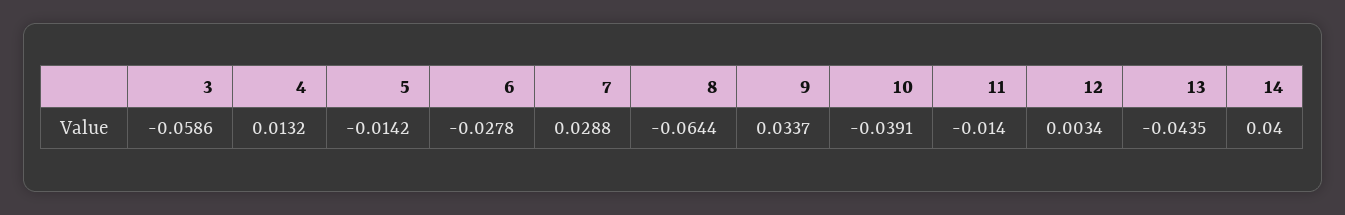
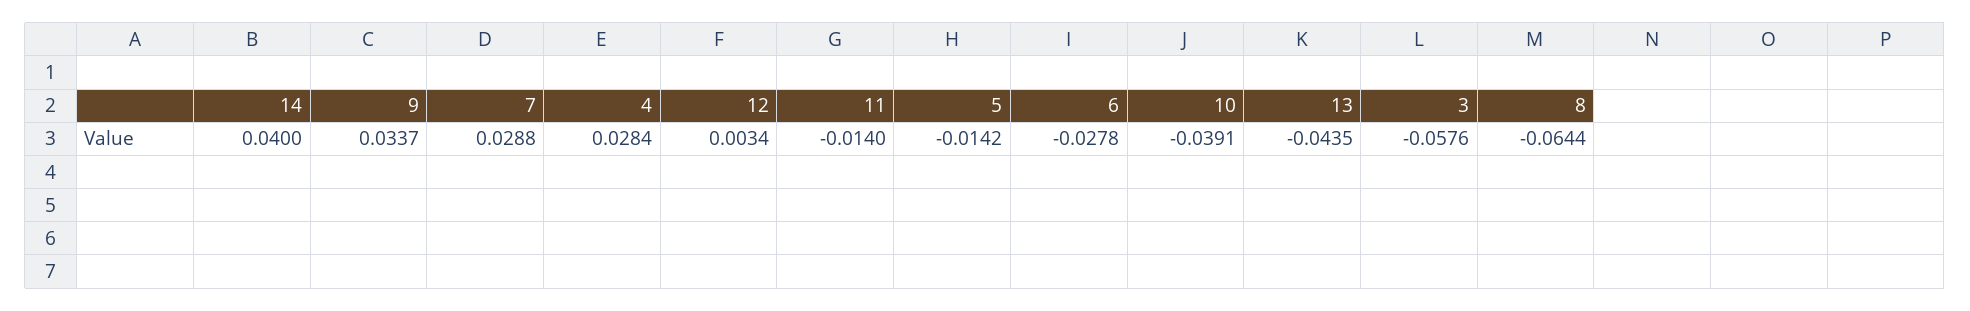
3: -0.0586 -> -0.0576
4: 0.0132 -> 0.0284

